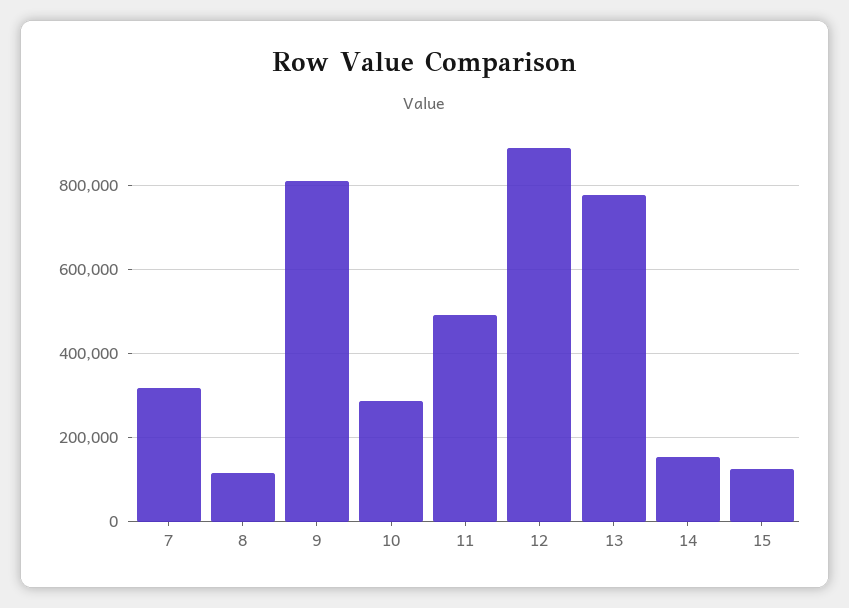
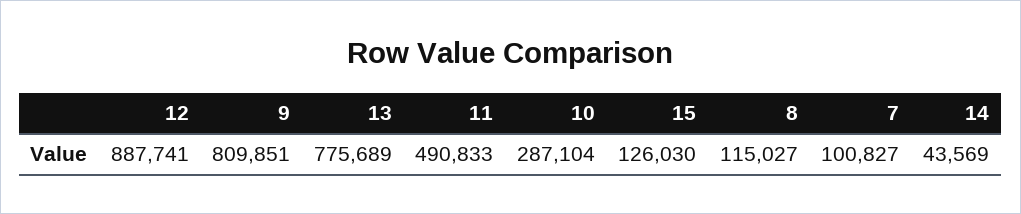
7: 320000 -> 100827
14: 160000 -> 43569

